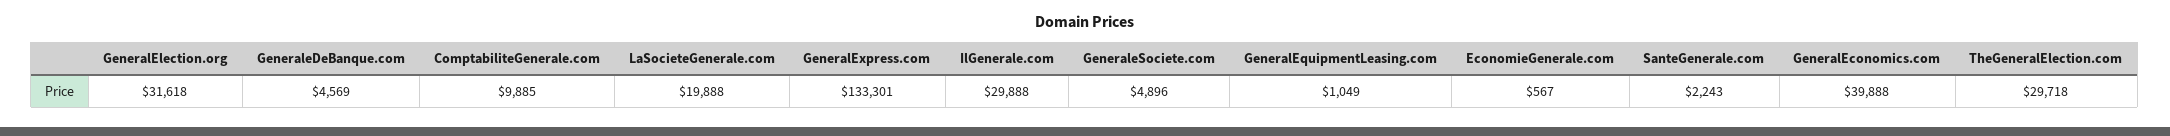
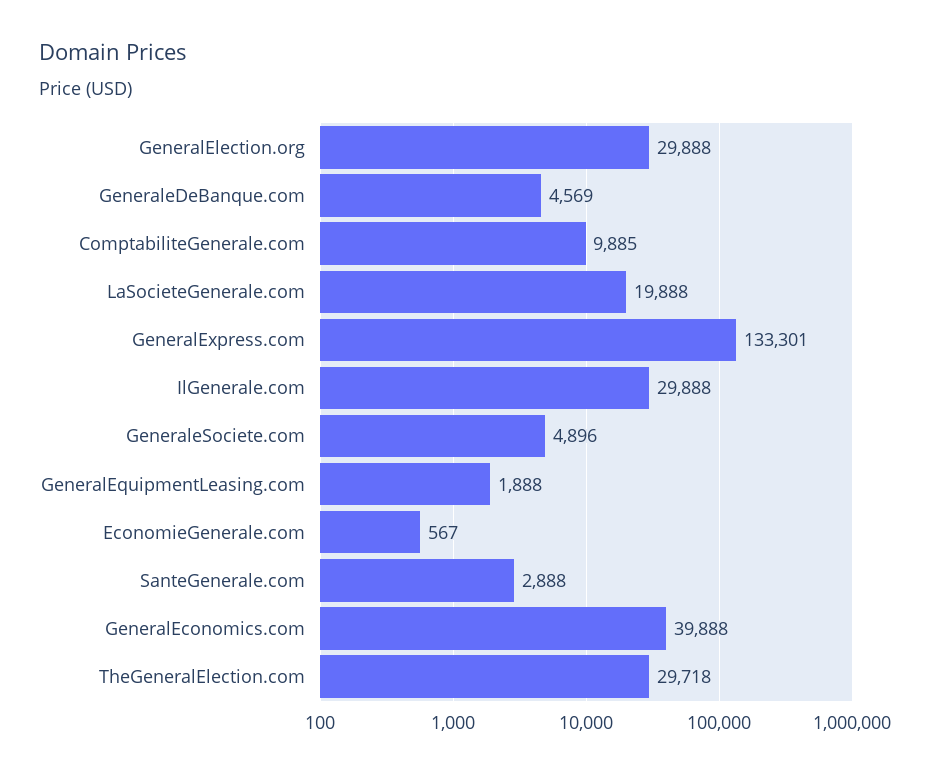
GeneralElection.org: 31618 -> 29888
GeneralEquipmentLeasing.com: 1049 -> 1888
SanteGenerale.com: 2243 -> 2888

